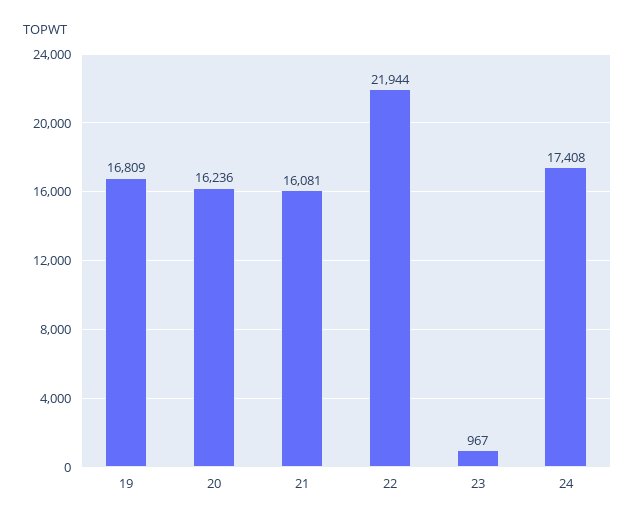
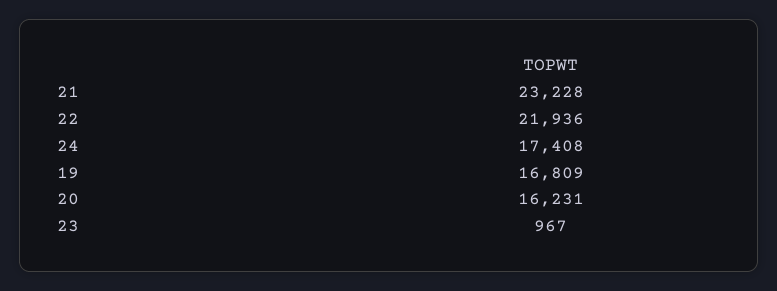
20: 16236 -> 16231
21: 16081 -> 23228
22: 21944 -> 21936

